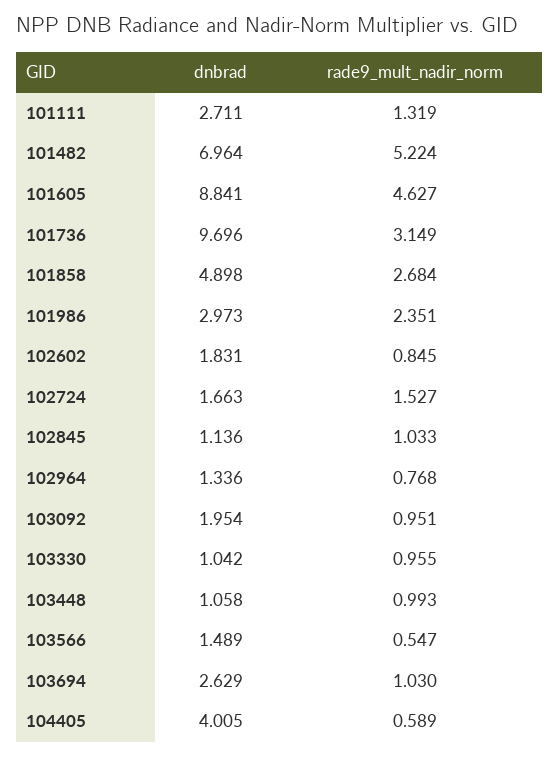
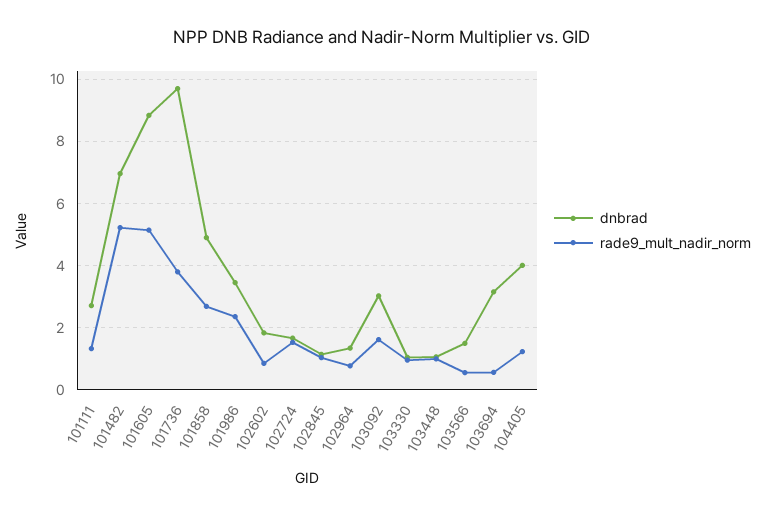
rade9_mult_nadir_norm, 101605: 4.627 -> 5.2
rade9_mult_nadir_norm, 101736: 3.149 -> 3.8
dnbrad, 101986: 2.973 -> 3.4
dnbrad, 103092: 1.954 -> 3
rade9_mult_nadir_norm, 103092: 0.951 -> 1.6
dnbrad, 103694: 2.629 -> 3.2
rade9_mult_nadir_norm, 103694: 1.03 -> 0.6
rade9_mult_nadir_norm, 104405: 0.589 -> 1.2

